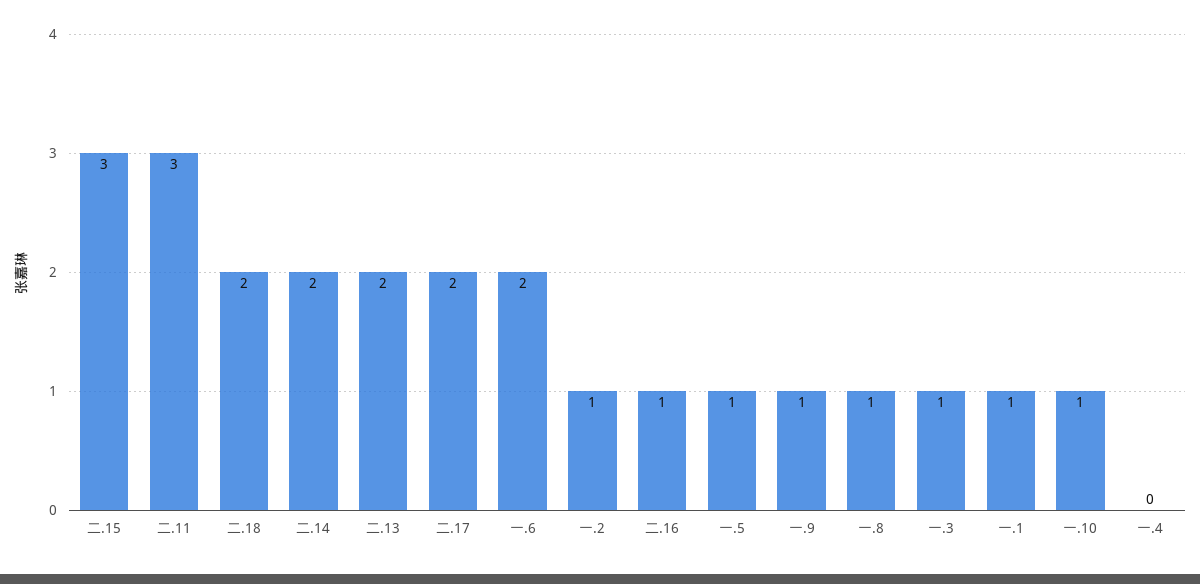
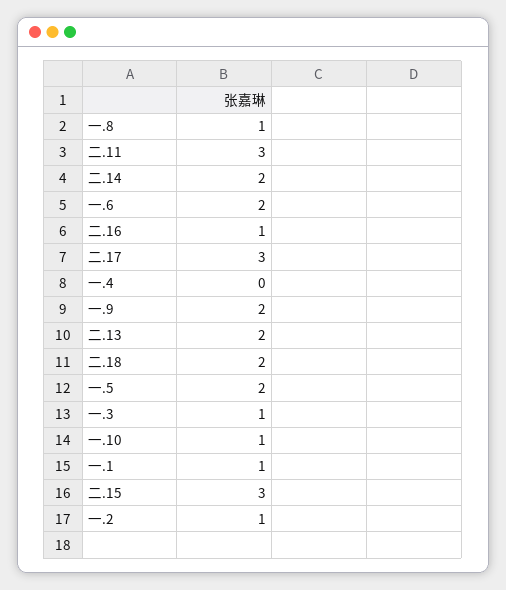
二.17: 2 -> 3
一.5: 1 -> 2
一.9: 1 -> 2

